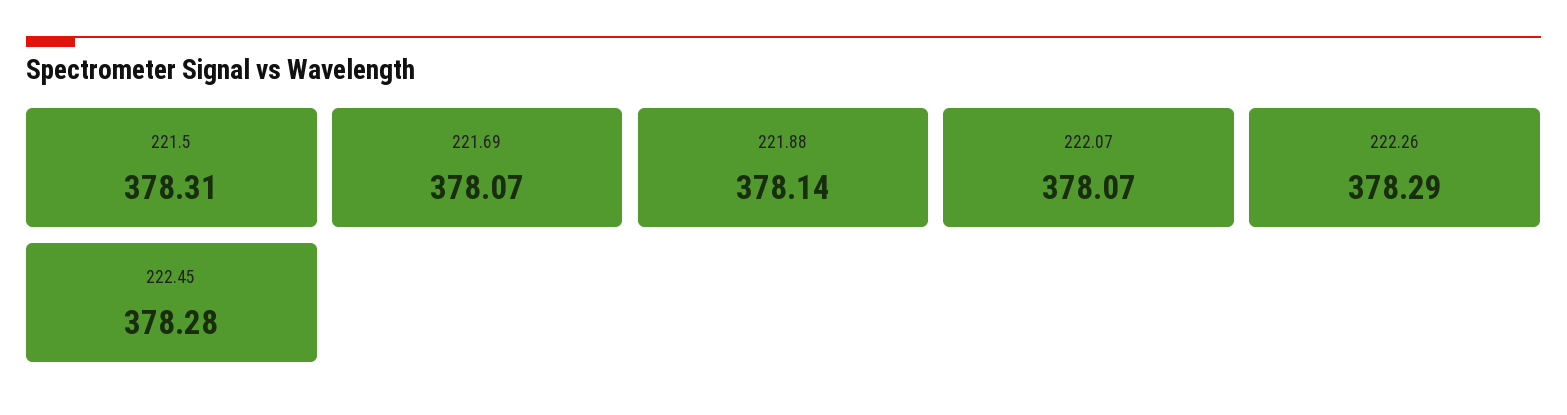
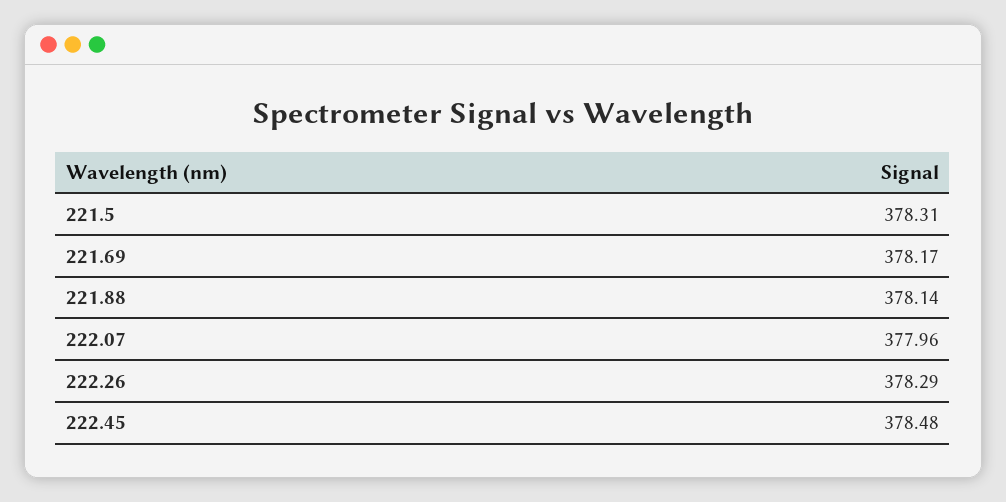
221.69: 378.07 -> 378.17
222.07: 378.07 -> 377.96
222.45: 378.28 -> 378.48

